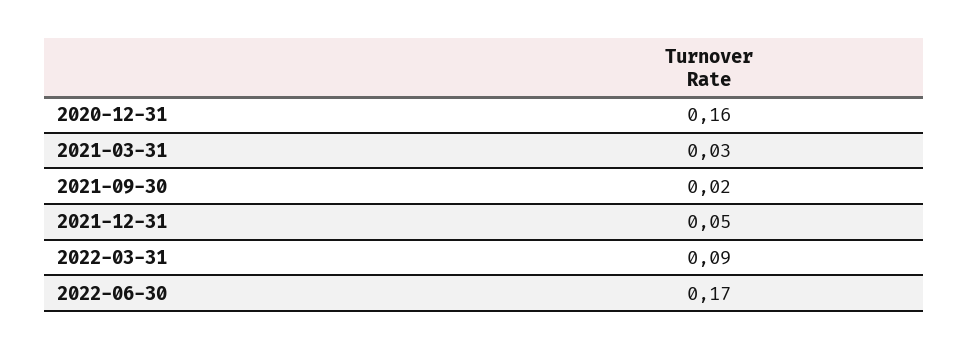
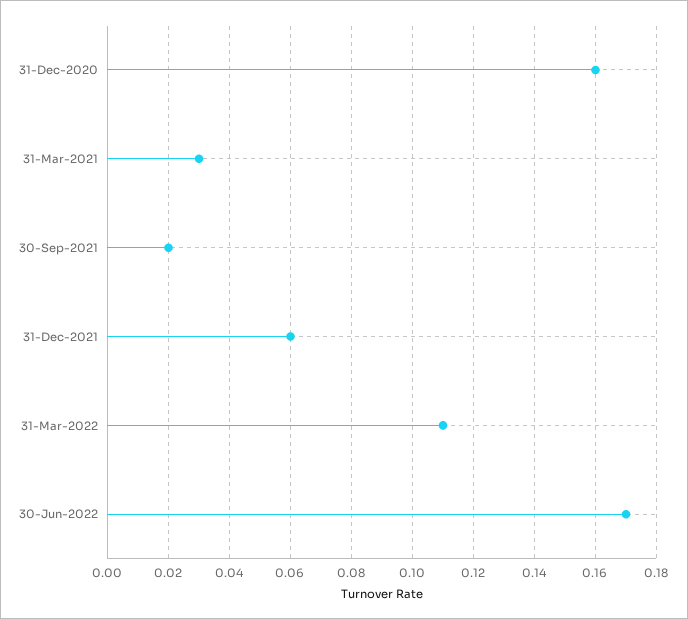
2021-12-31: 0.05 -> 0.06
2022-03-31: 0.09 -> 0.11

